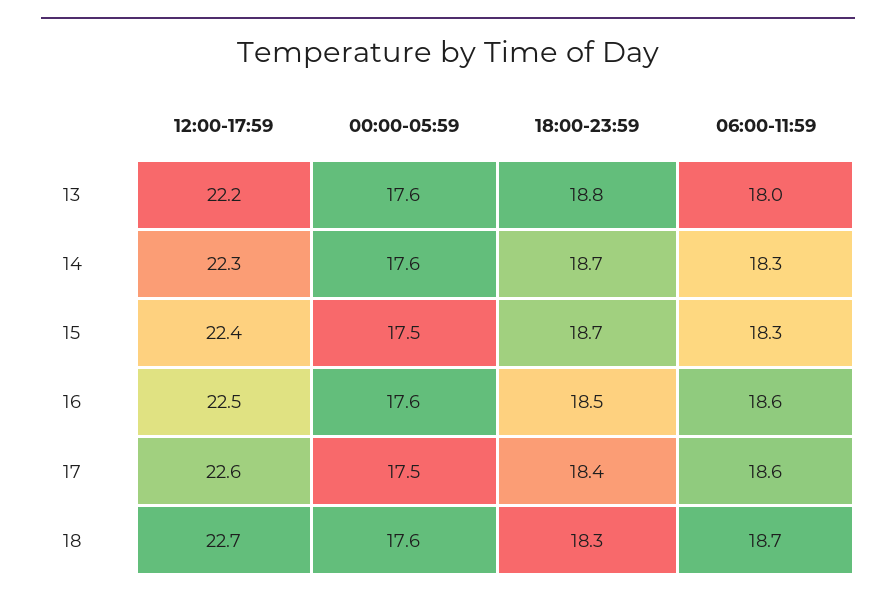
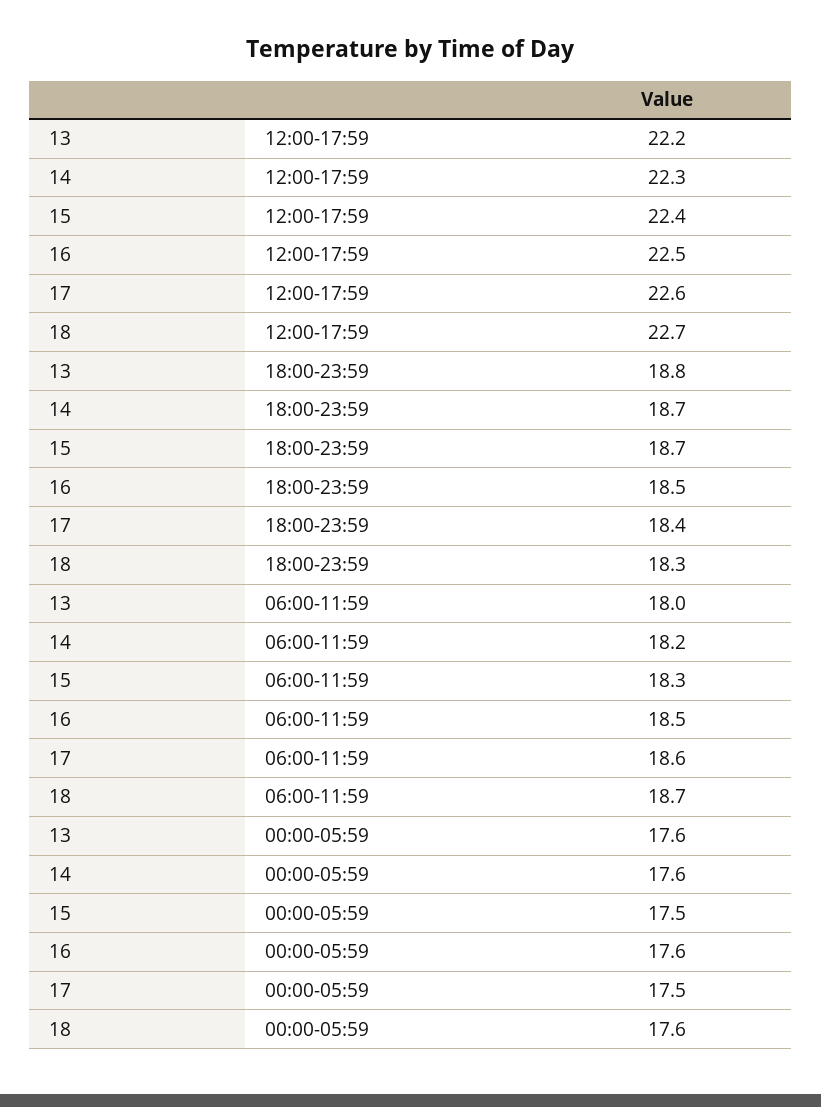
06:00-11:59, 14: 18.3 -> 18.2
06:00-11:59, 16: 18.6 -> 18.5

